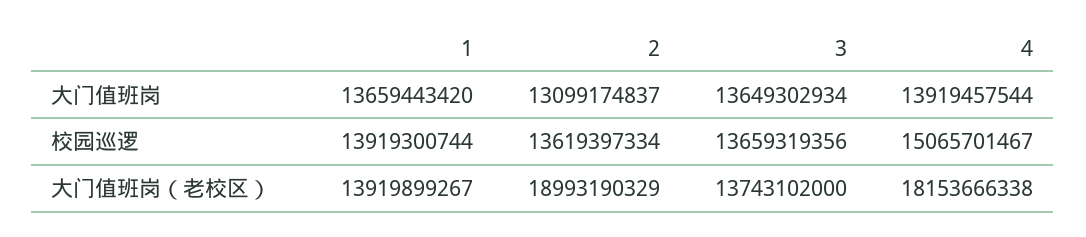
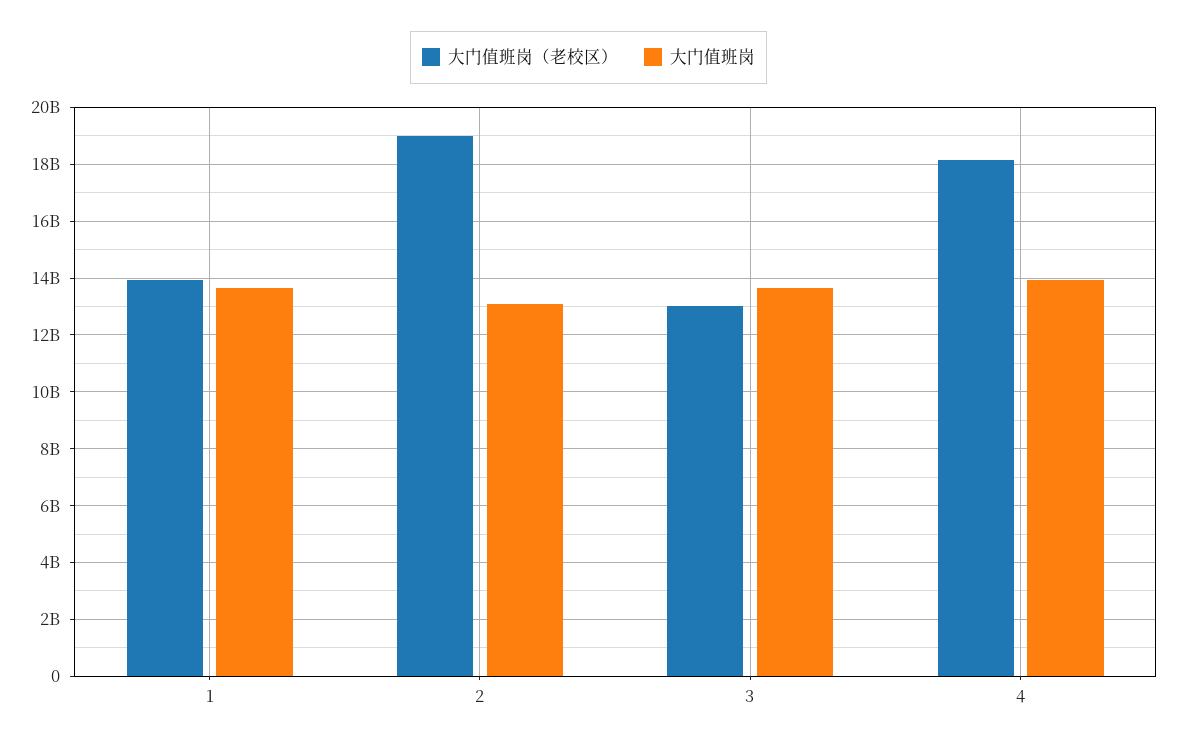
校园巡逻, 1: 13919300744 -> none
校园巡逻, 2: 13619397334 -> none
校园巡逻, 3: 13659319356 -> none
校园巡逻, 4: 15065701467 -> none
大门值班岗（老校区）, 3: 13743102000 -> 13000000000

